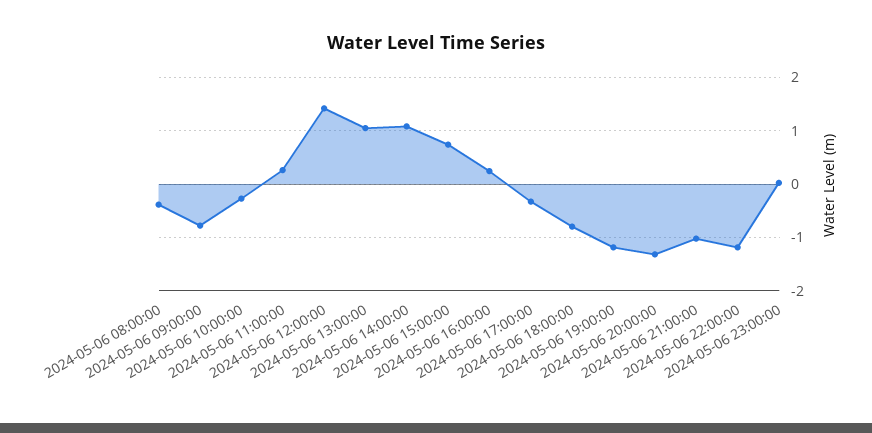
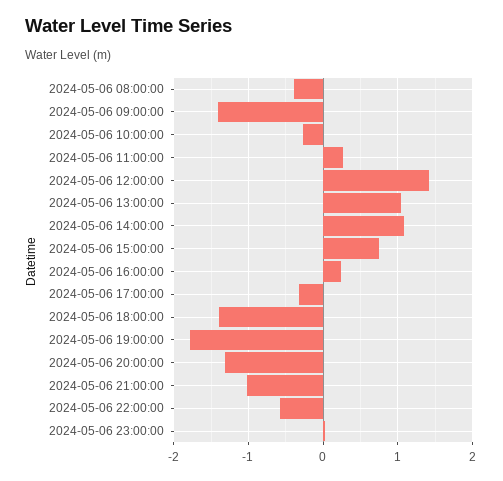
2024-05-06 09:00:00: -0.8 -> -1.4
2024-05-06 18:00:00: -0.8 -> -1.4
2024-05-06 19:00:00: -1.2 -> -1.8
2024-05-06 22:00:00: -1.2 -> -0.6

